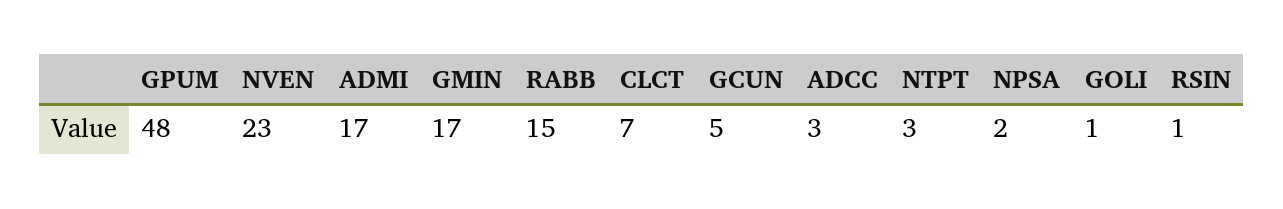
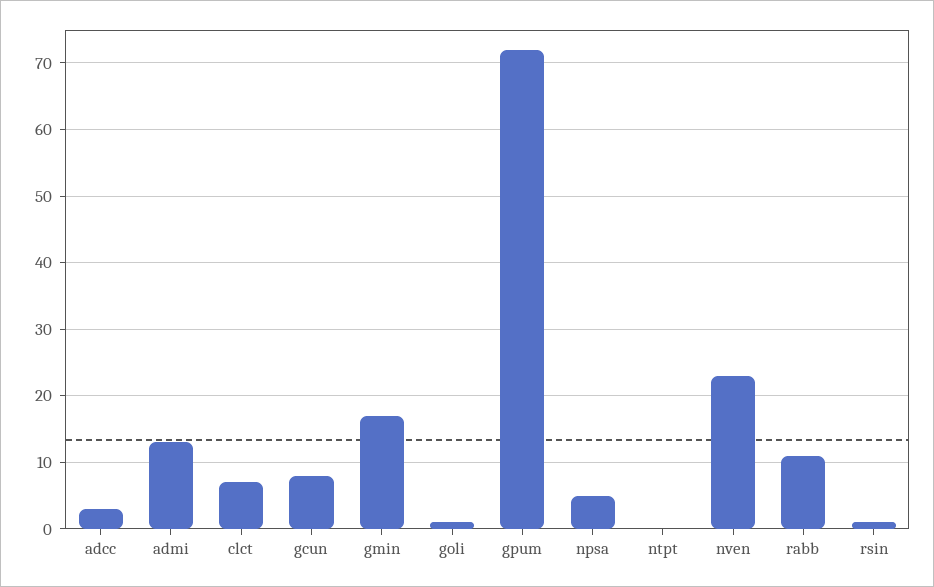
GPUM: 48 -> 72
ADMI: 17 -> 13
RABB: 15 -> 11
GCUN: 5 -> 8
NTPT: 3 -> 0
NPSA: 2 -> 5

